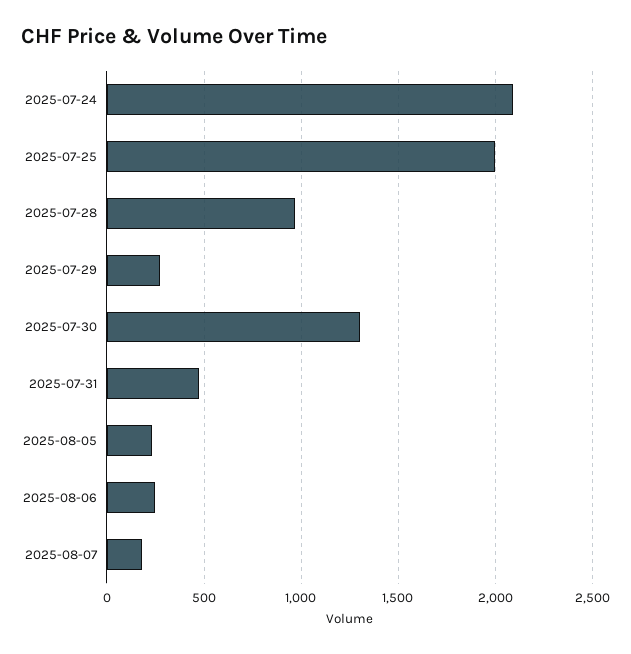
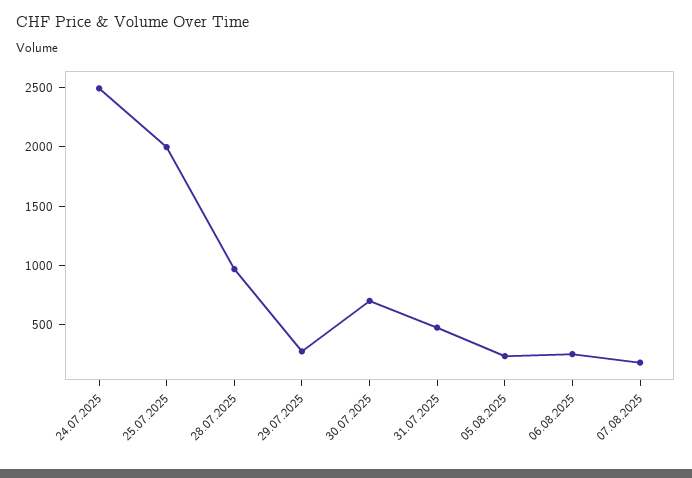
2025-07-24: 2100 -> 2500
2025-07-30: 1300 -> 700

